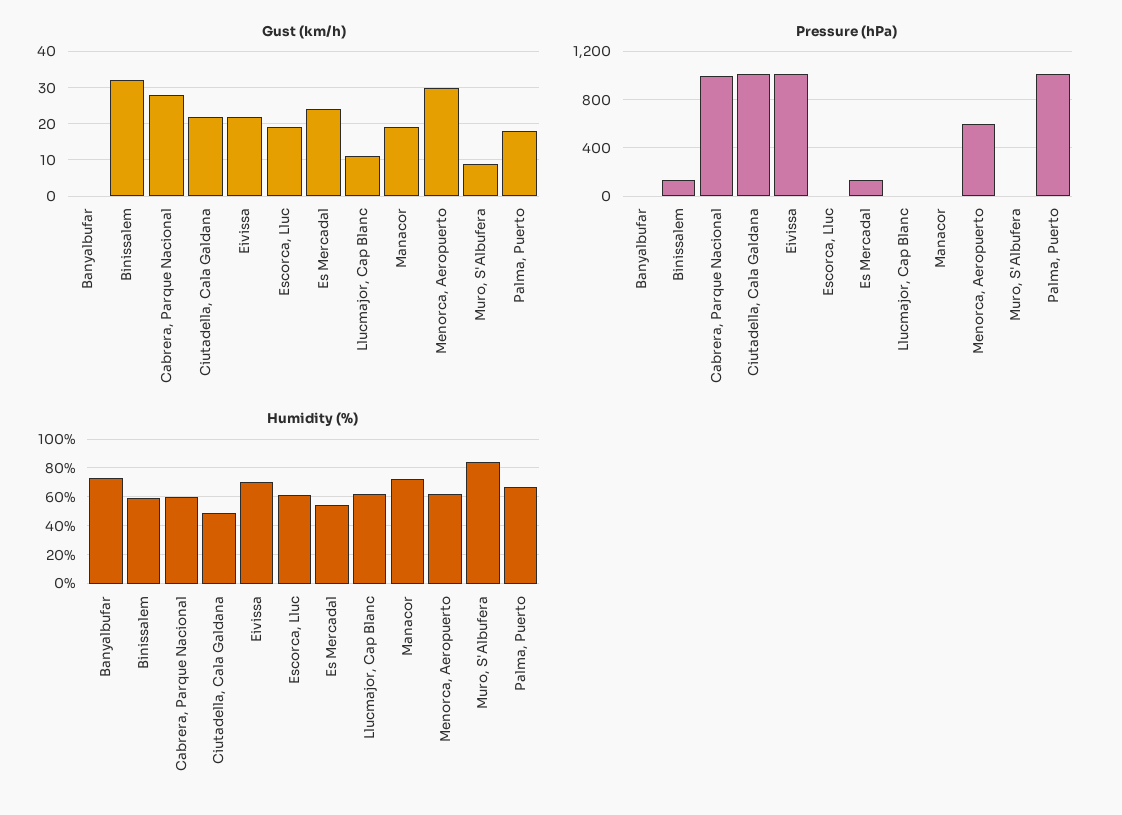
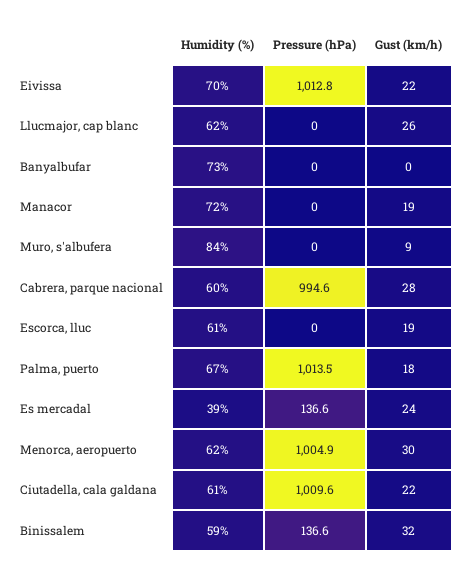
Gust (km/h), Llucmajor, Cap Blanc: 10 -> 26
Pressure (hPa), Menorca, Aeropuerto: 600 -> 1004.9
Humidity (%), Ciutadella, Cala Galdana: 50 -> 61
Humidity (%), Es Mercadal: 55 -> 39

